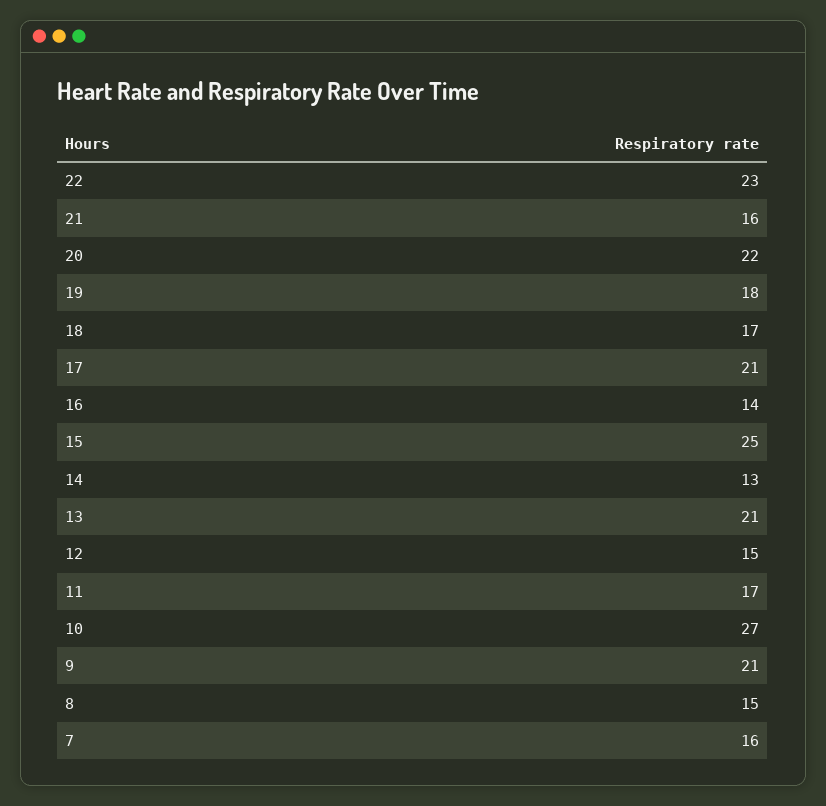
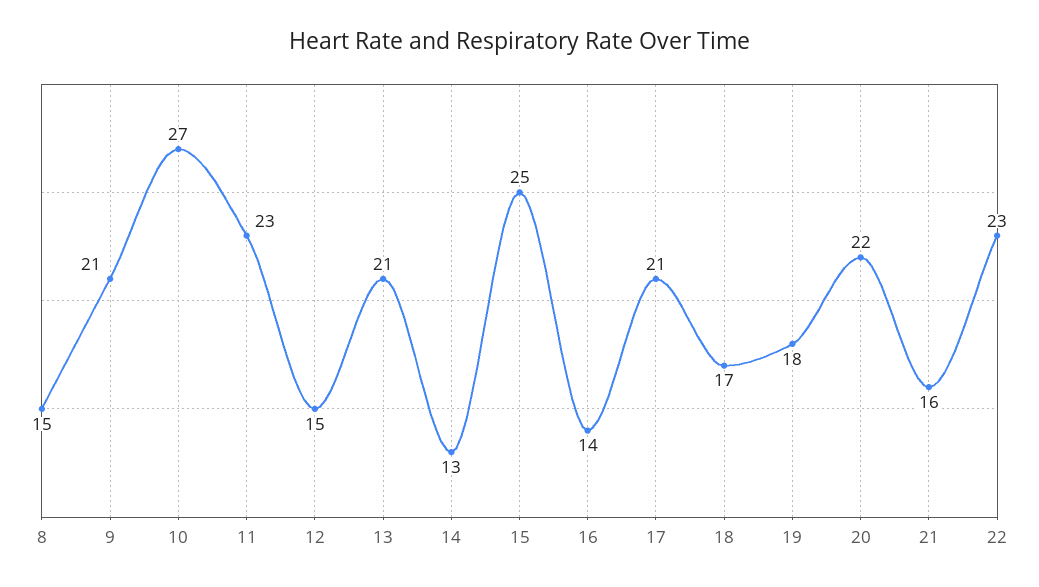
11: 17 -> 23
7: 16 -> none

